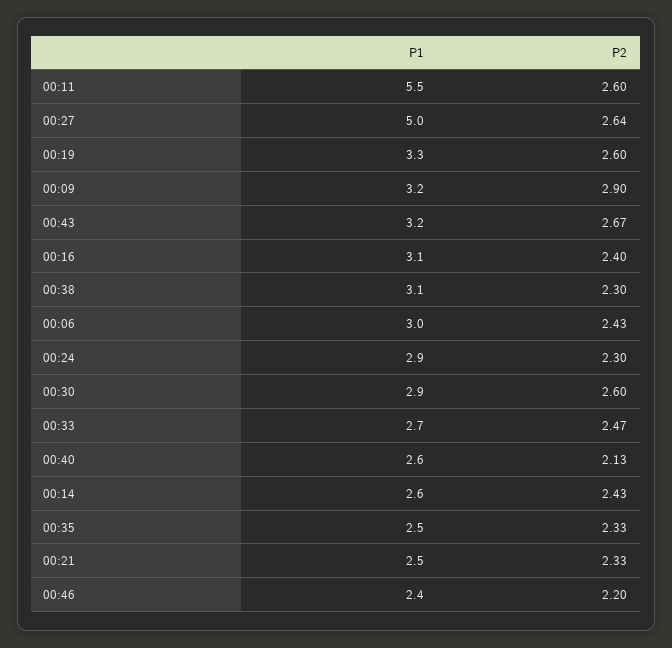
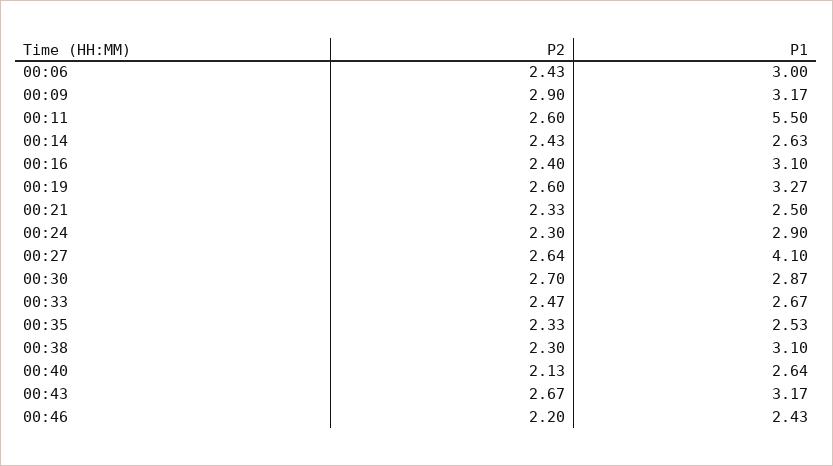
P1, 00:27: 5 -> 4.1
P2, 00:30: 2.6 -> 2.7

